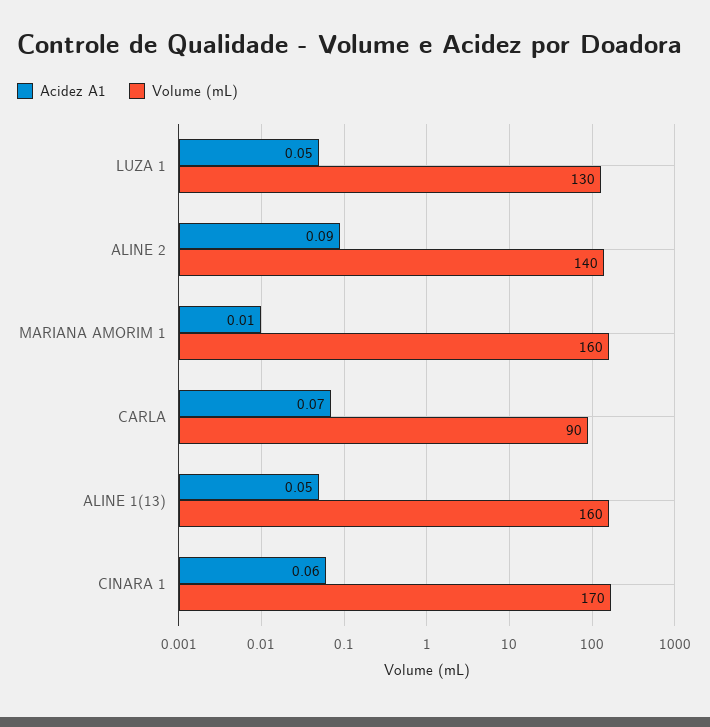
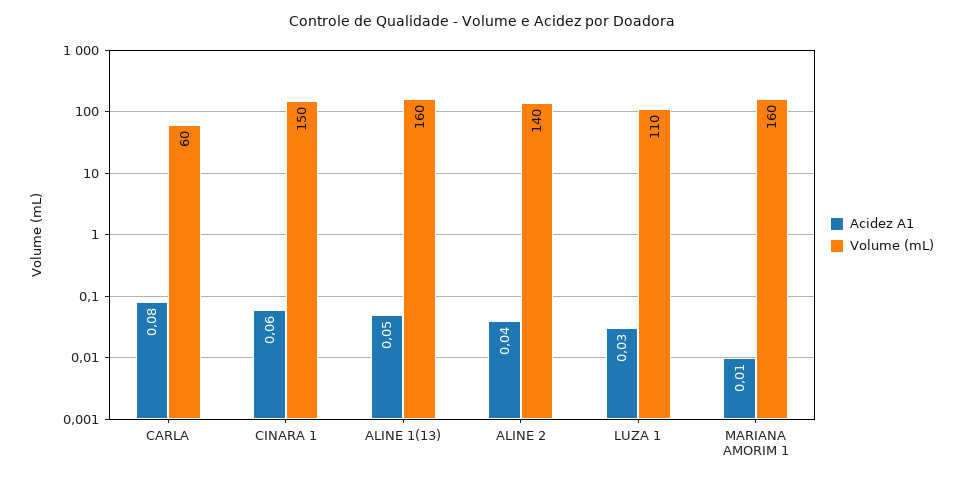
Acidez A1, LUZA 1: 0.05 -> 0.03
Volume (mL), LUZA 1: 130 -> 110
Acidez A1, ALINE 2: 0.09 -> 0.04
Acidez A1, CARLA: 0.07 -> 0.08
Volume (mL), CARLA: 90 -> 60
Volume (mL), CINARA 1: 170 -> 150

